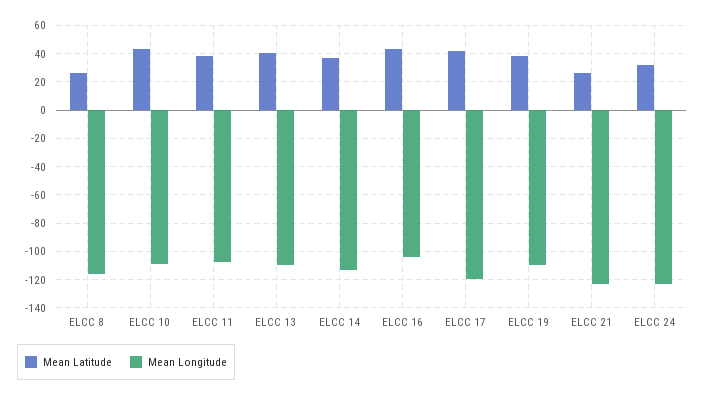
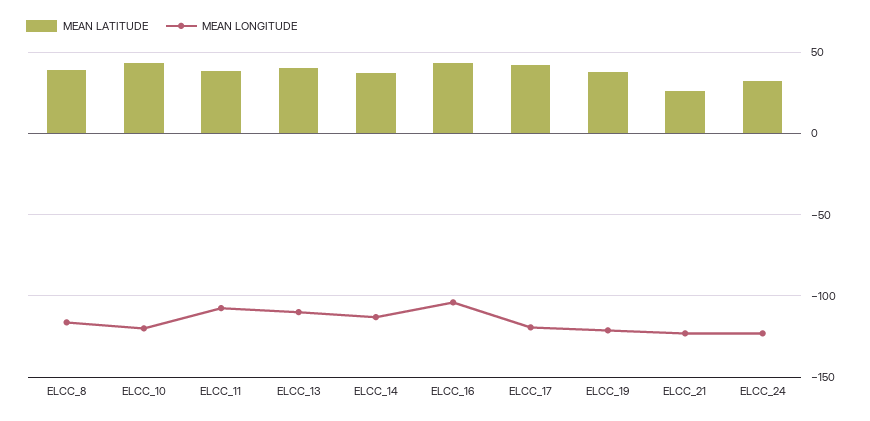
Mean Latitude, ELCC 8: 25 -> 40
Mean Longitude, ELCC 10: -110 -> -120
Mean Longitude, ELCC 19: -110 -> -120

